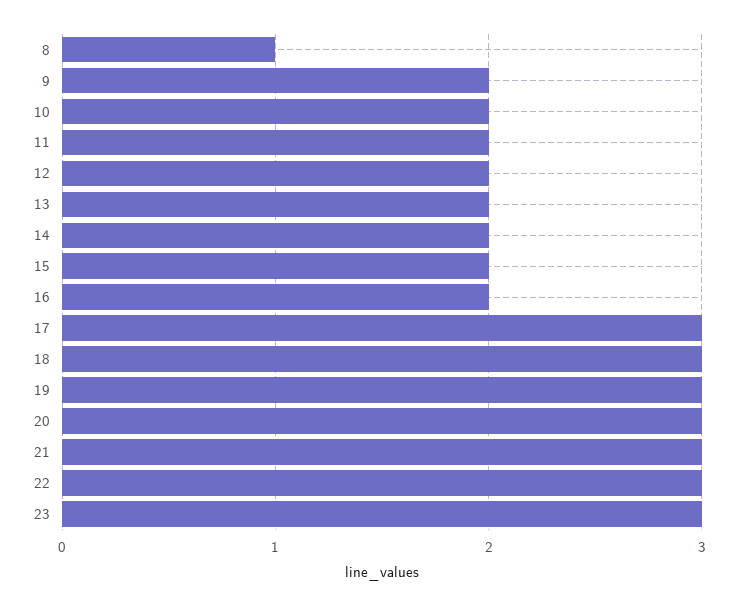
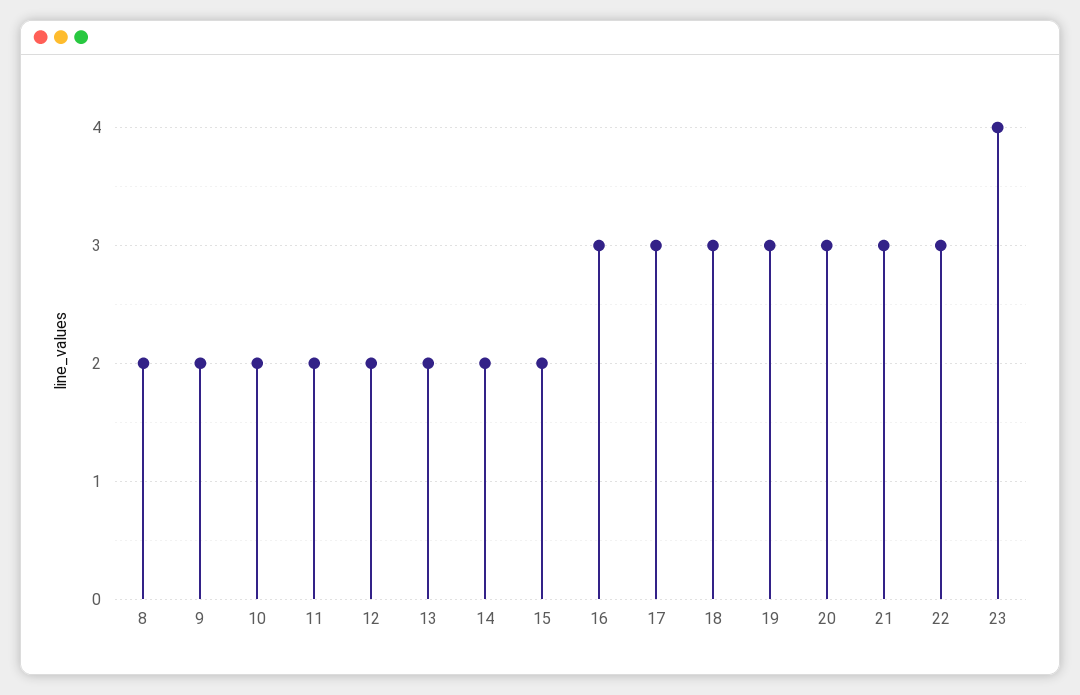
8: 1 -> 2
16: 2 -> 3
23: 3 -> 4

